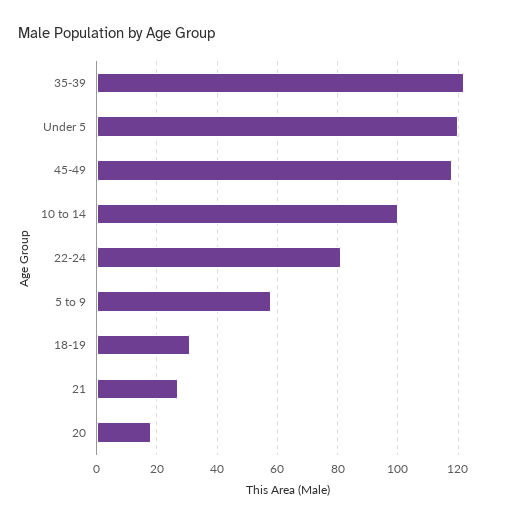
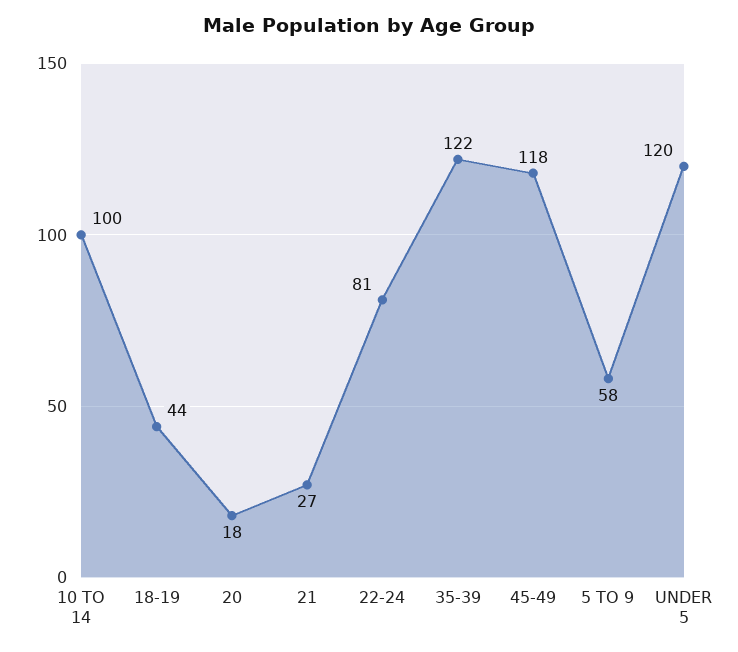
18-19: 30 -> 44

